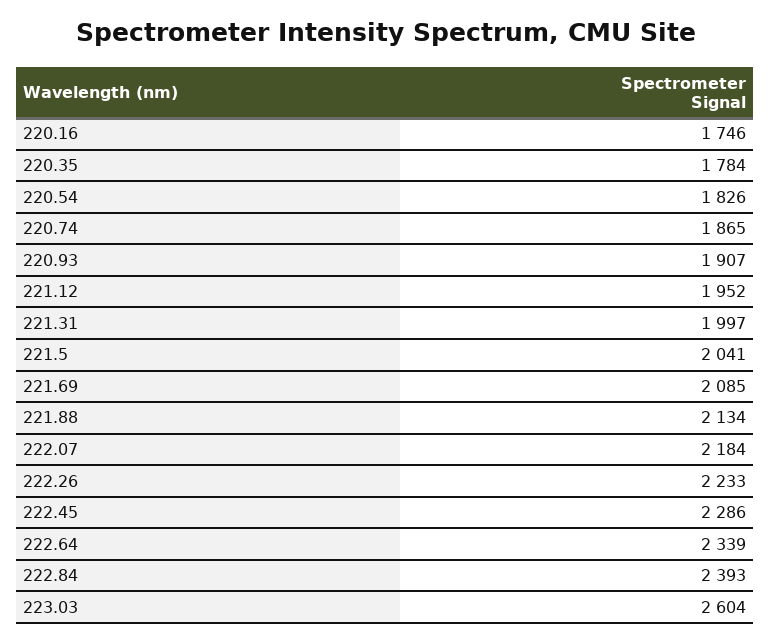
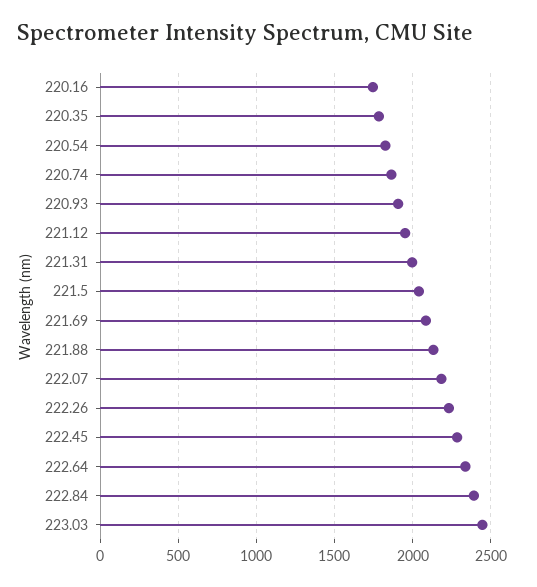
223.03: 2604 -> 2450

